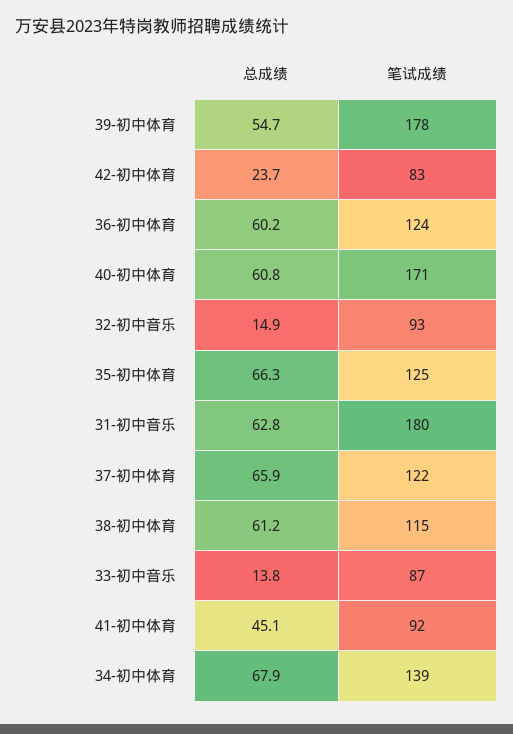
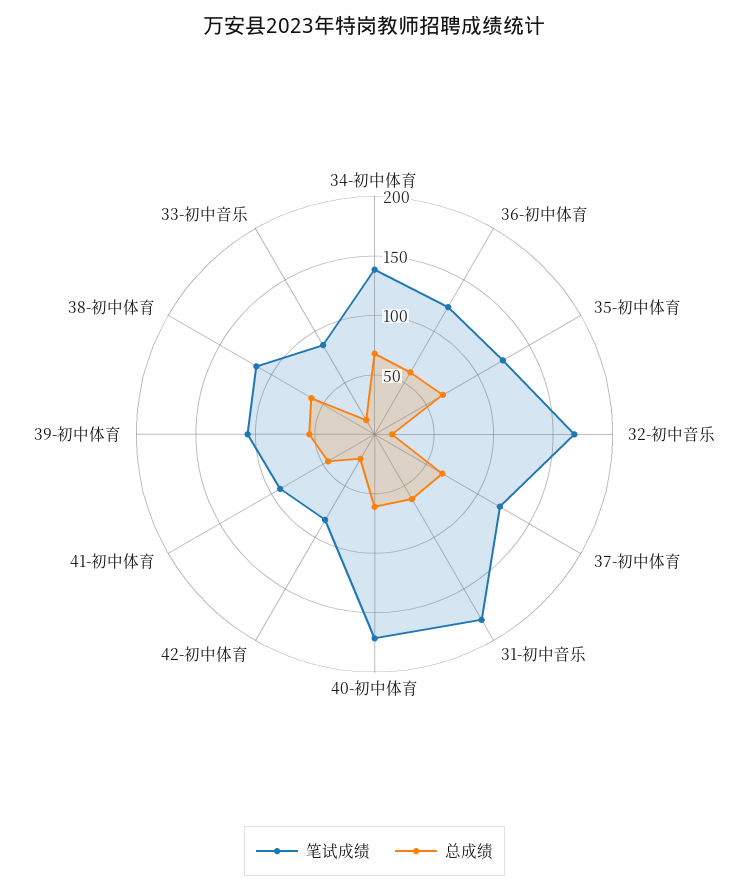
笔试成绩, 39-初中体育: 178 -> 110
笔试成绩, 32-初中音乐: 93 -> 170

